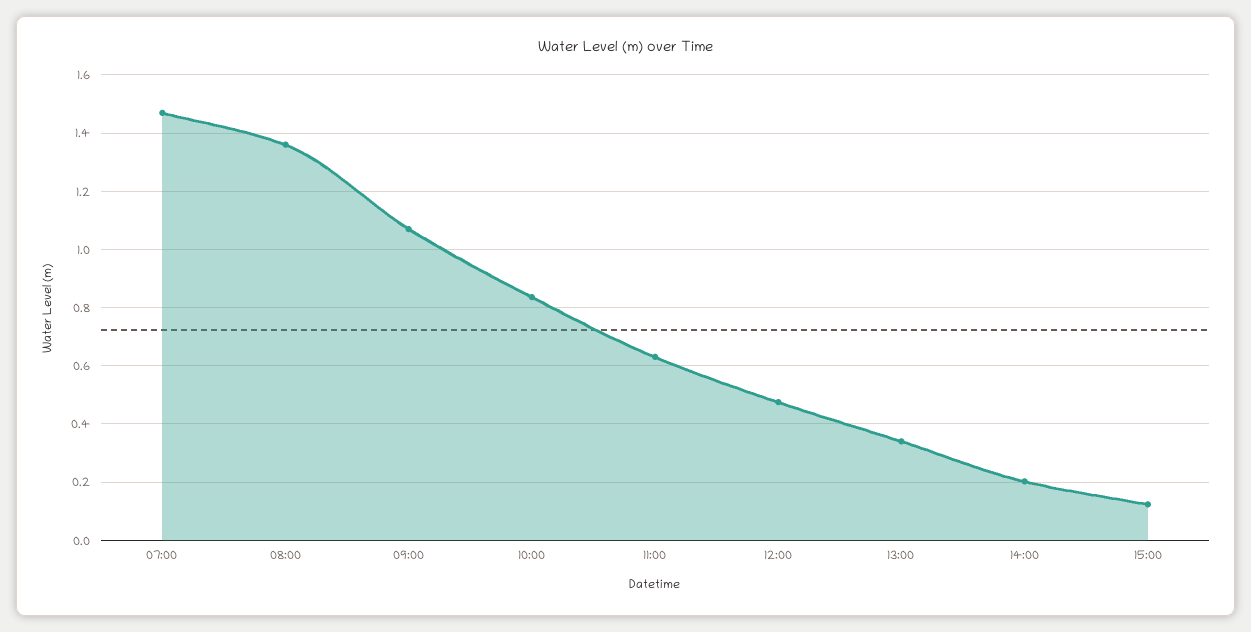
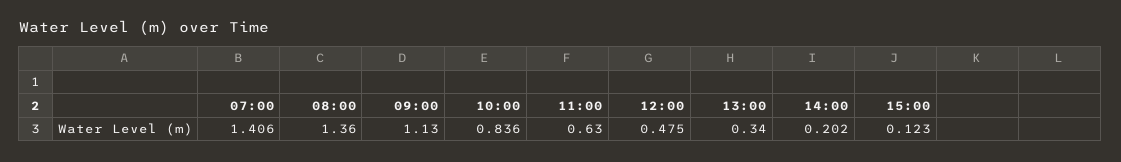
07:00: 1.475 -> 1.406
09:00: 1.075 -> 1.13

